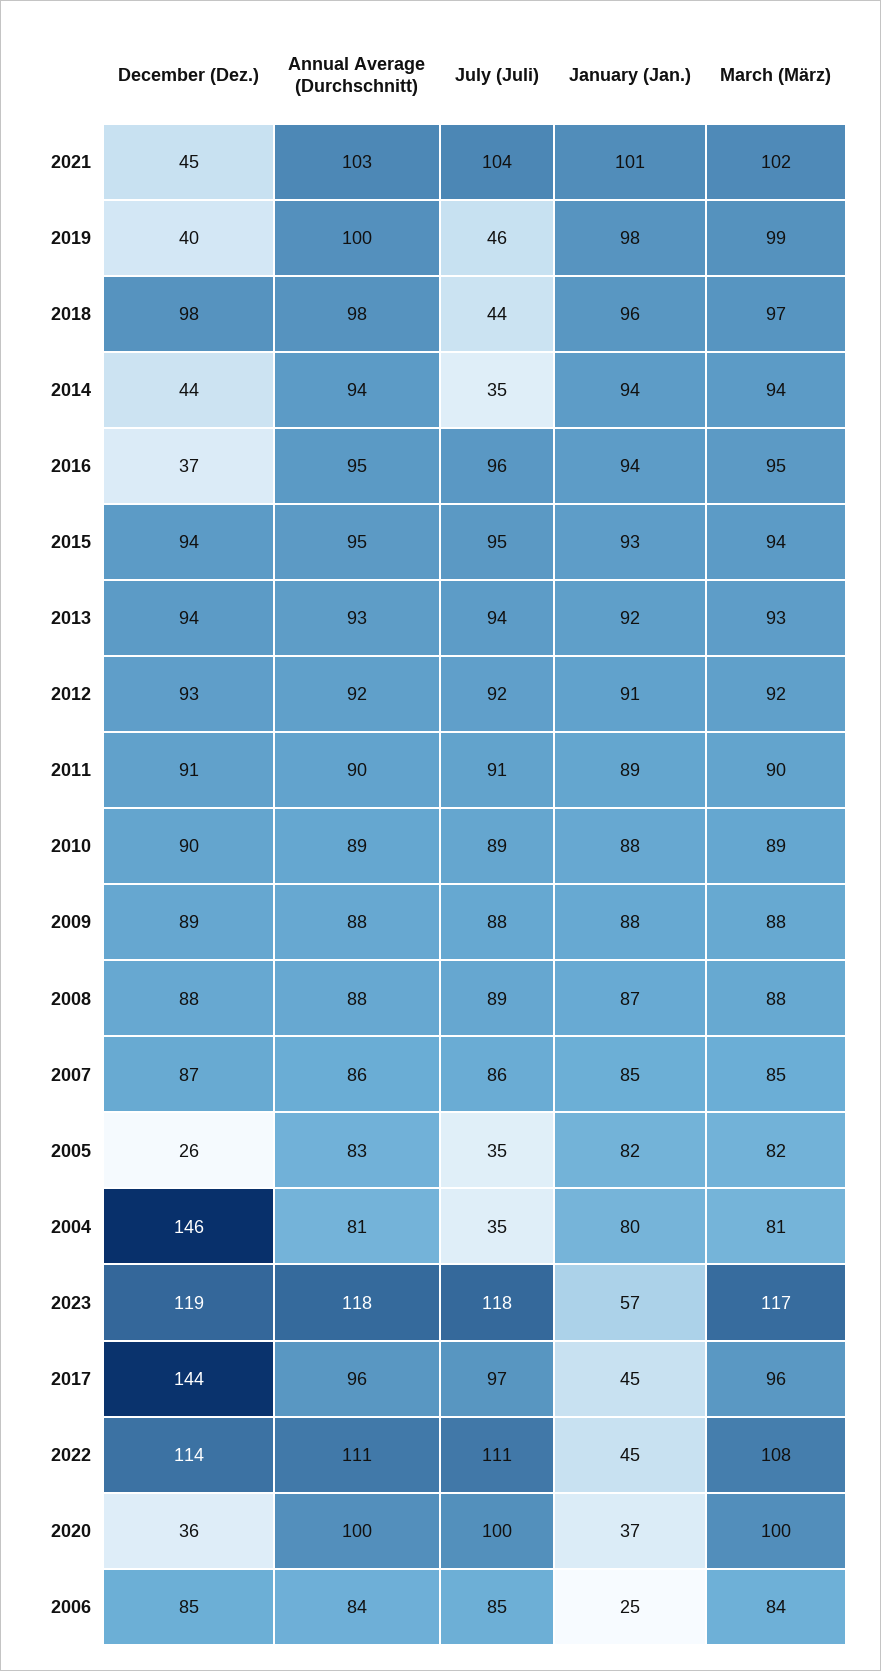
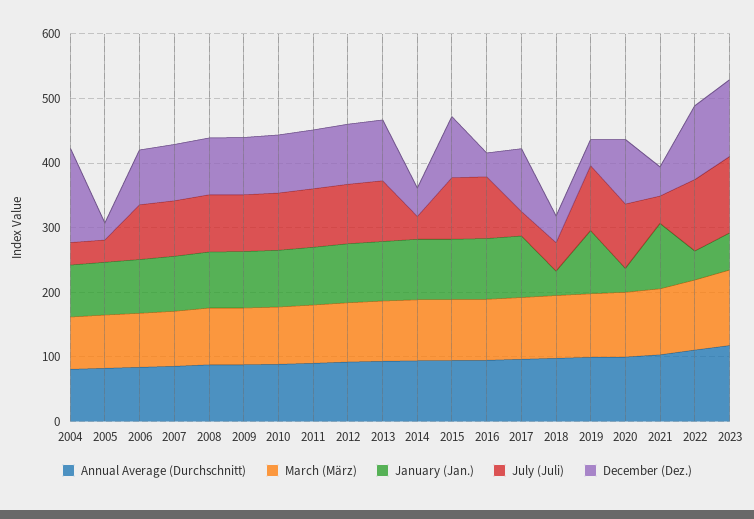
July (Juli), 2021: 104 -> 40
July (Juli), 2019: 46 -> 100
December (Dez.), 2018: 98 -> 40
January (Jan.), 2018: 96 -> 40
December (Dez.), 2017: 144 -> 100
July (Juli), 2017: 97 -> 40
January (Jan.), 2017: 45 -> 100
December (Dez.), 2020: 36 -> 100
January (Jan.), 2006: 25 -> 80

